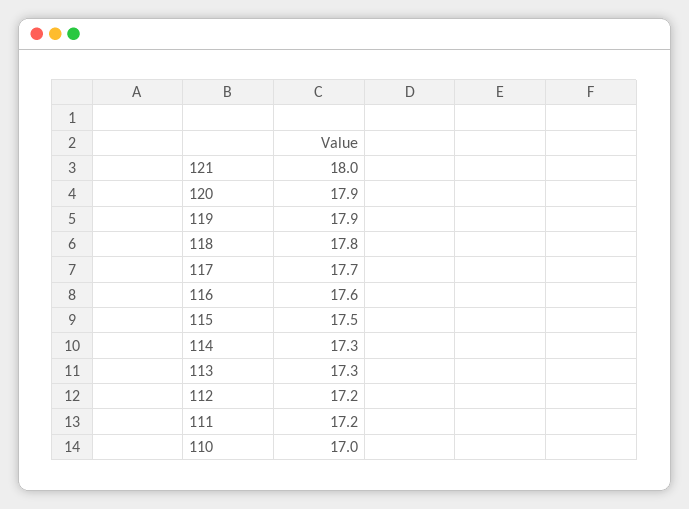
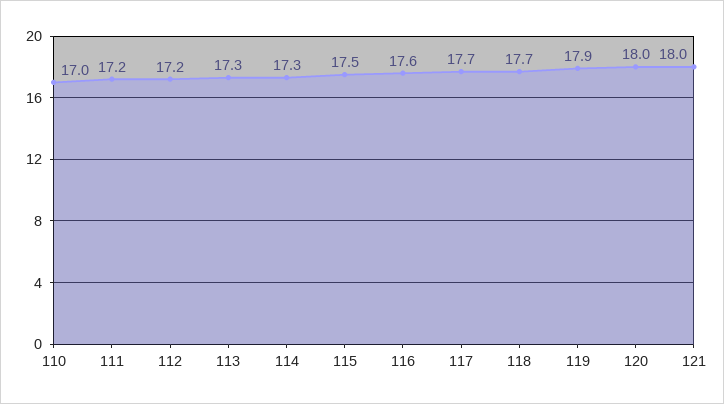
120: 17.9 -> 18
118: 17.8 -> 17.7

